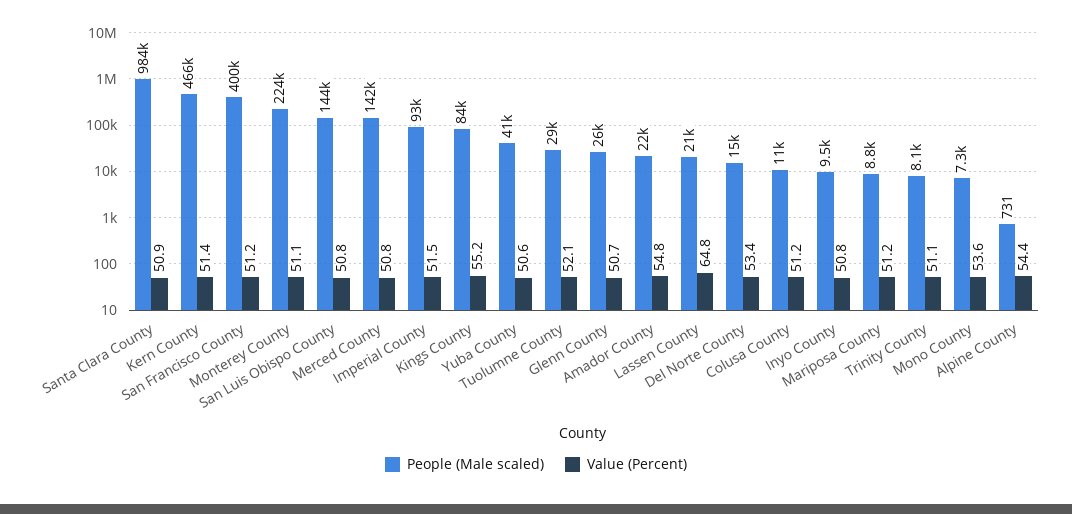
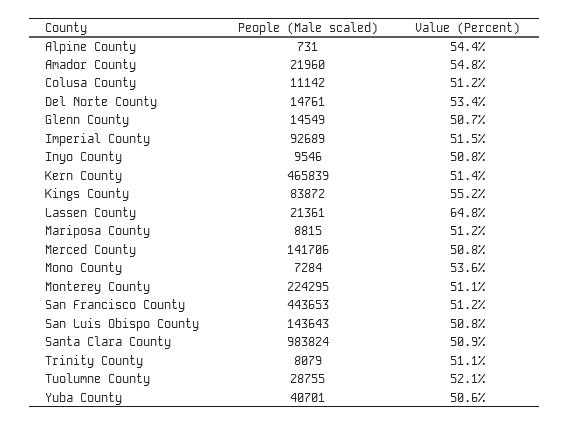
People (Male scaled), San Francisco County: 400000 -> 443653
People (Male scaled), Glenn County: 26000 -> 14549

